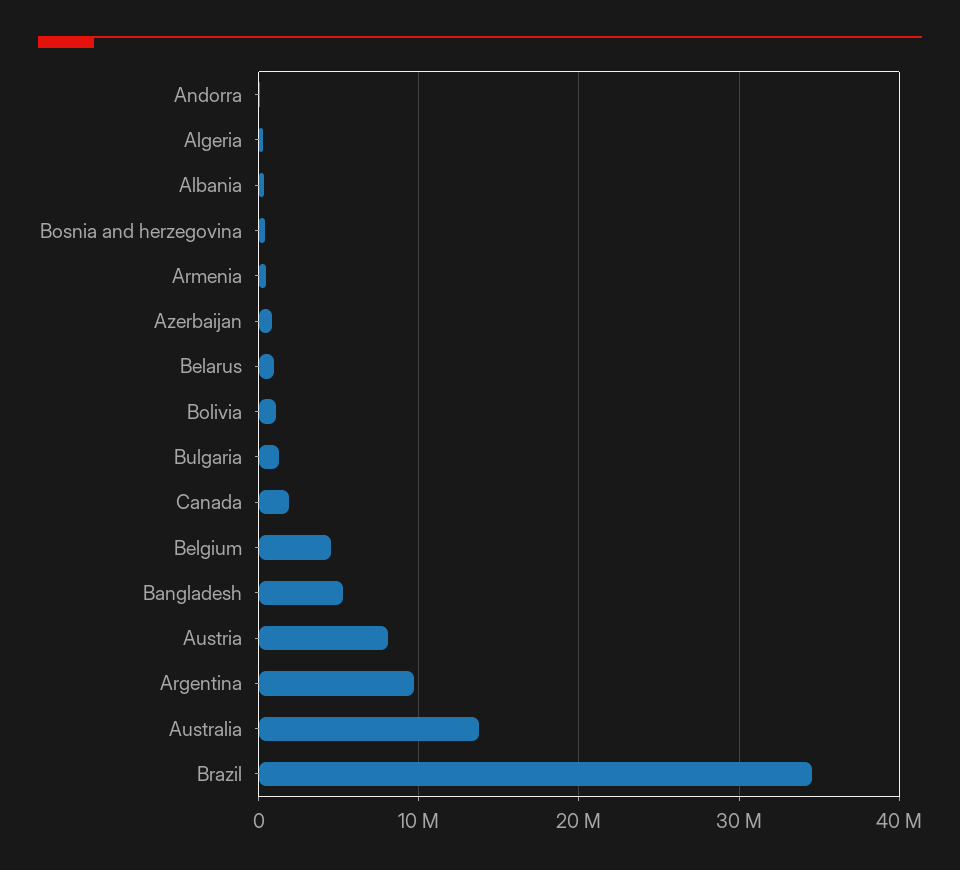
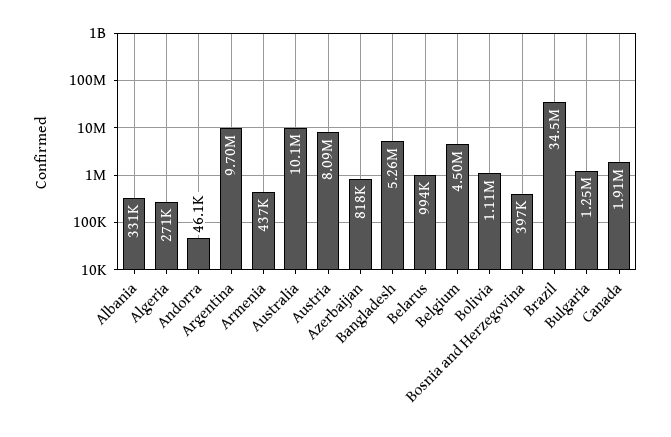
Australia: 14000000 -> 10100000

